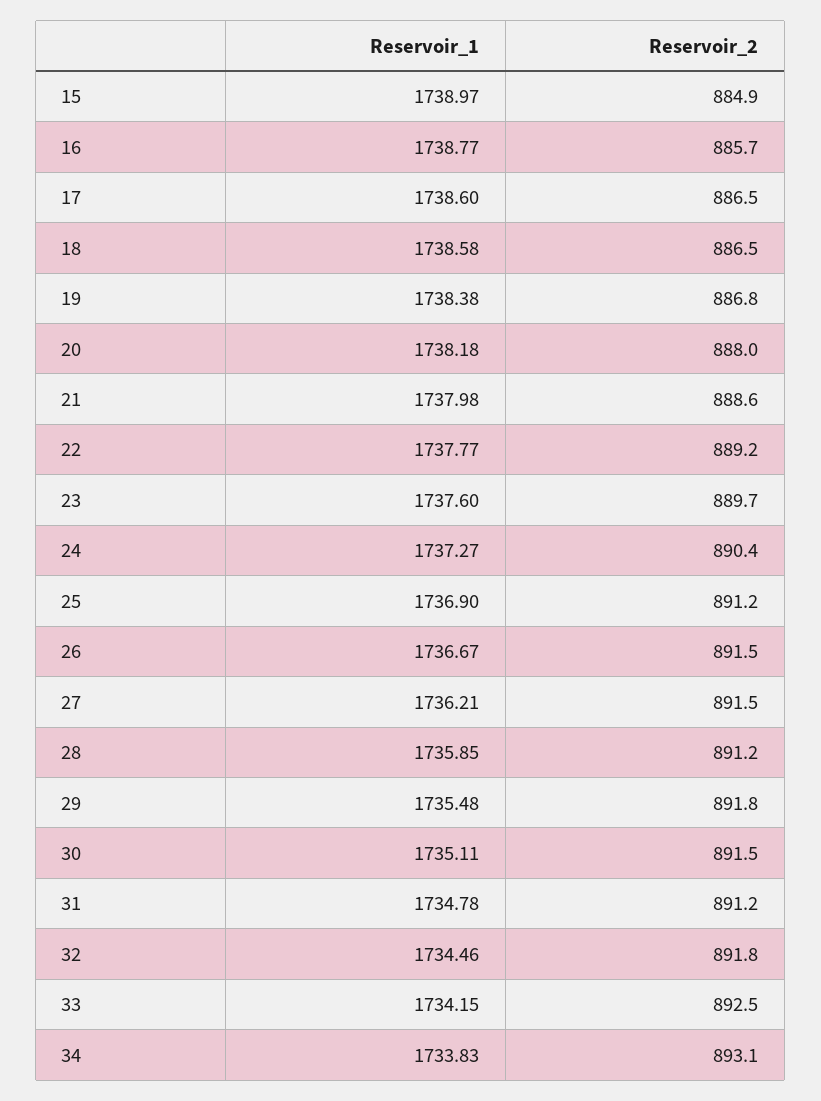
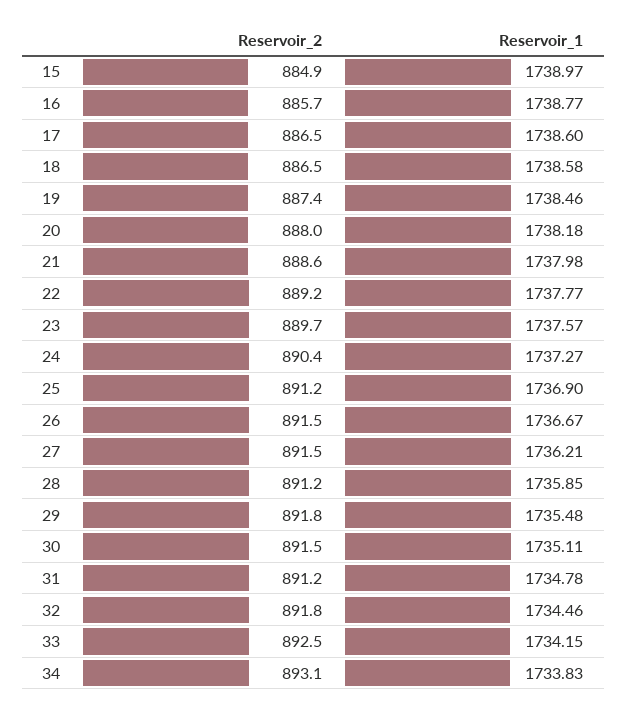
Reservoir_1, 19: 1738.38 -> 1738.46
Reservoir_2, 19: 886.8 -> 887.4
Reservoir_1, 23: 1737.6 -> 1737.57

